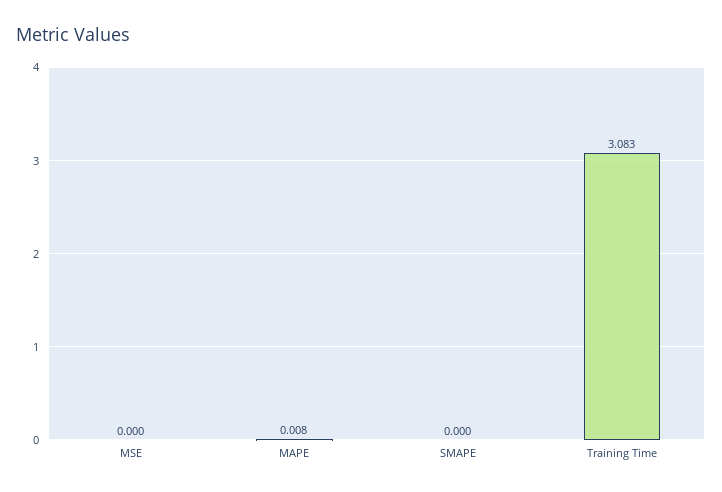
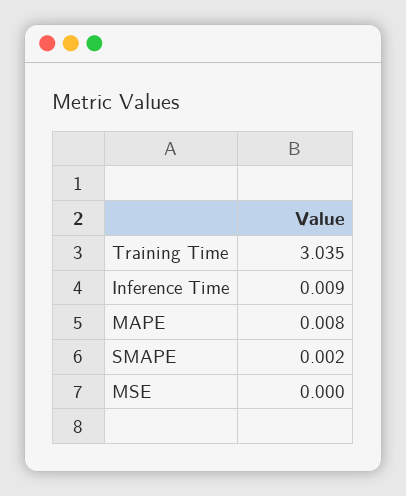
SMAPE: 0 -> 0.002
Training Time: 3.083 -> 3.035
Inference Time: none -> 0.009

